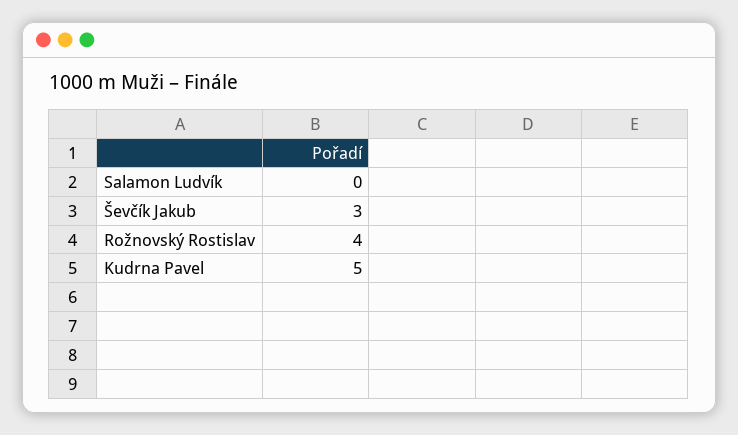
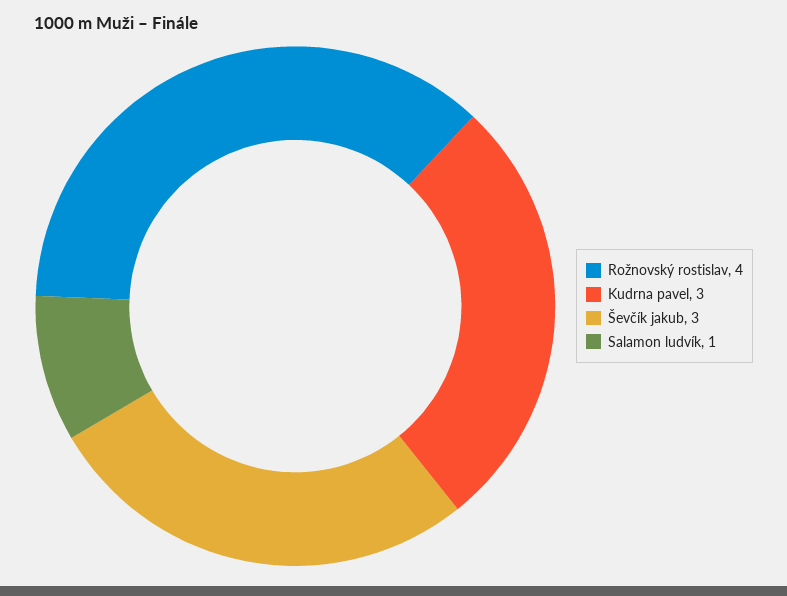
Salamon Ludvík: 0 -> 1
Kudrna Pavel: 5 -> 3

